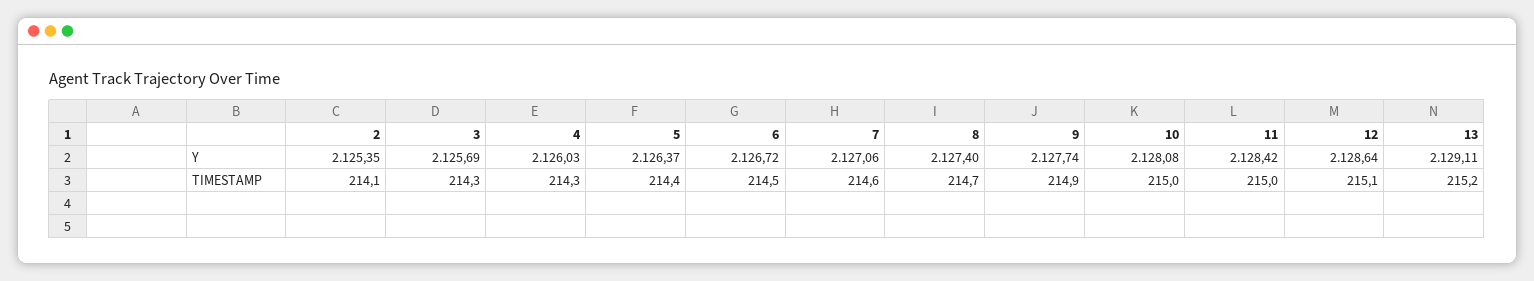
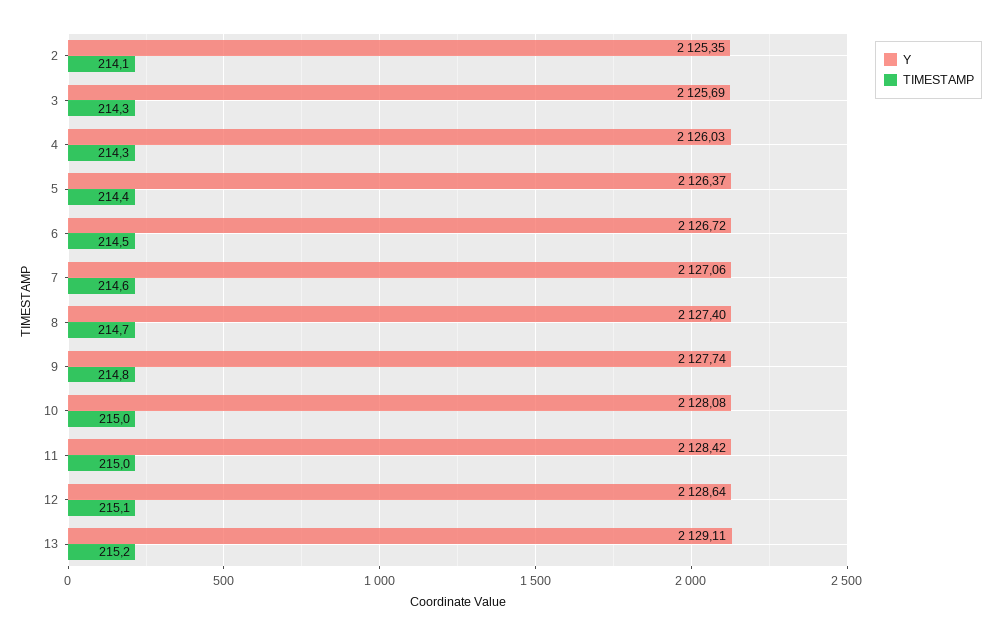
TIMESTAMP, 9: 214.9 -> 214.8

